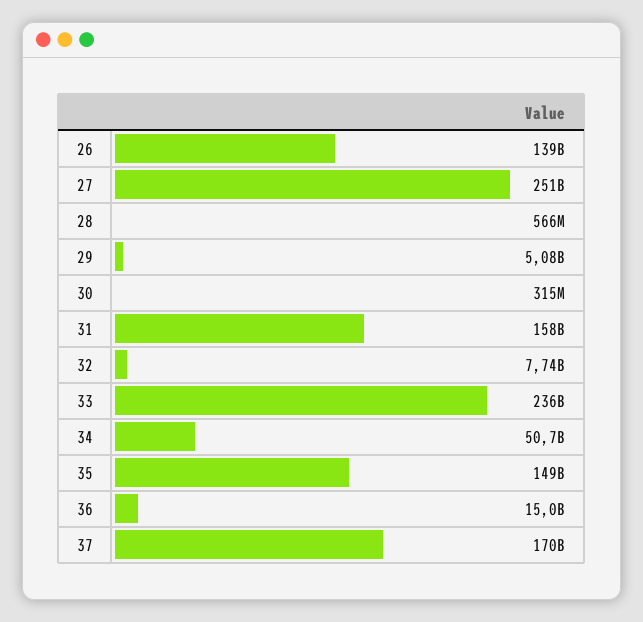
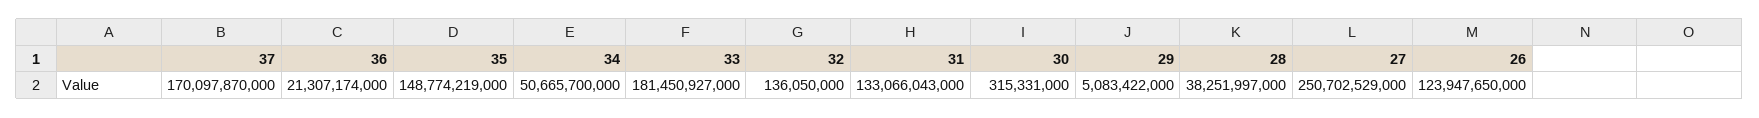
26: 139000000000 -> 123947650000
28: 566000000 -> 38251997000
31: 158000000000 -> 133066043000
32: 7740000000 -> 136050000
33: 236000000000 -> 181450927000
36: 15000000000 -> 21307174000

